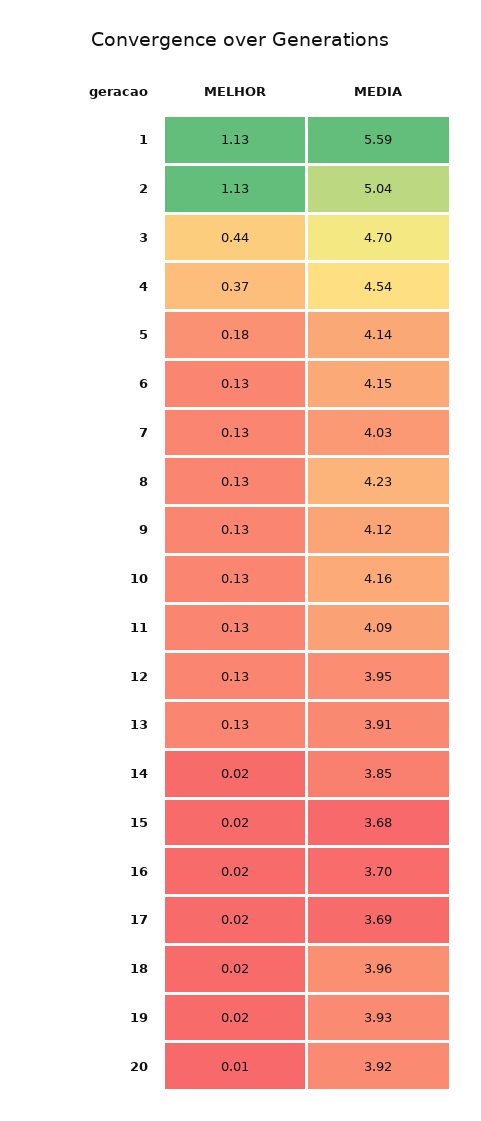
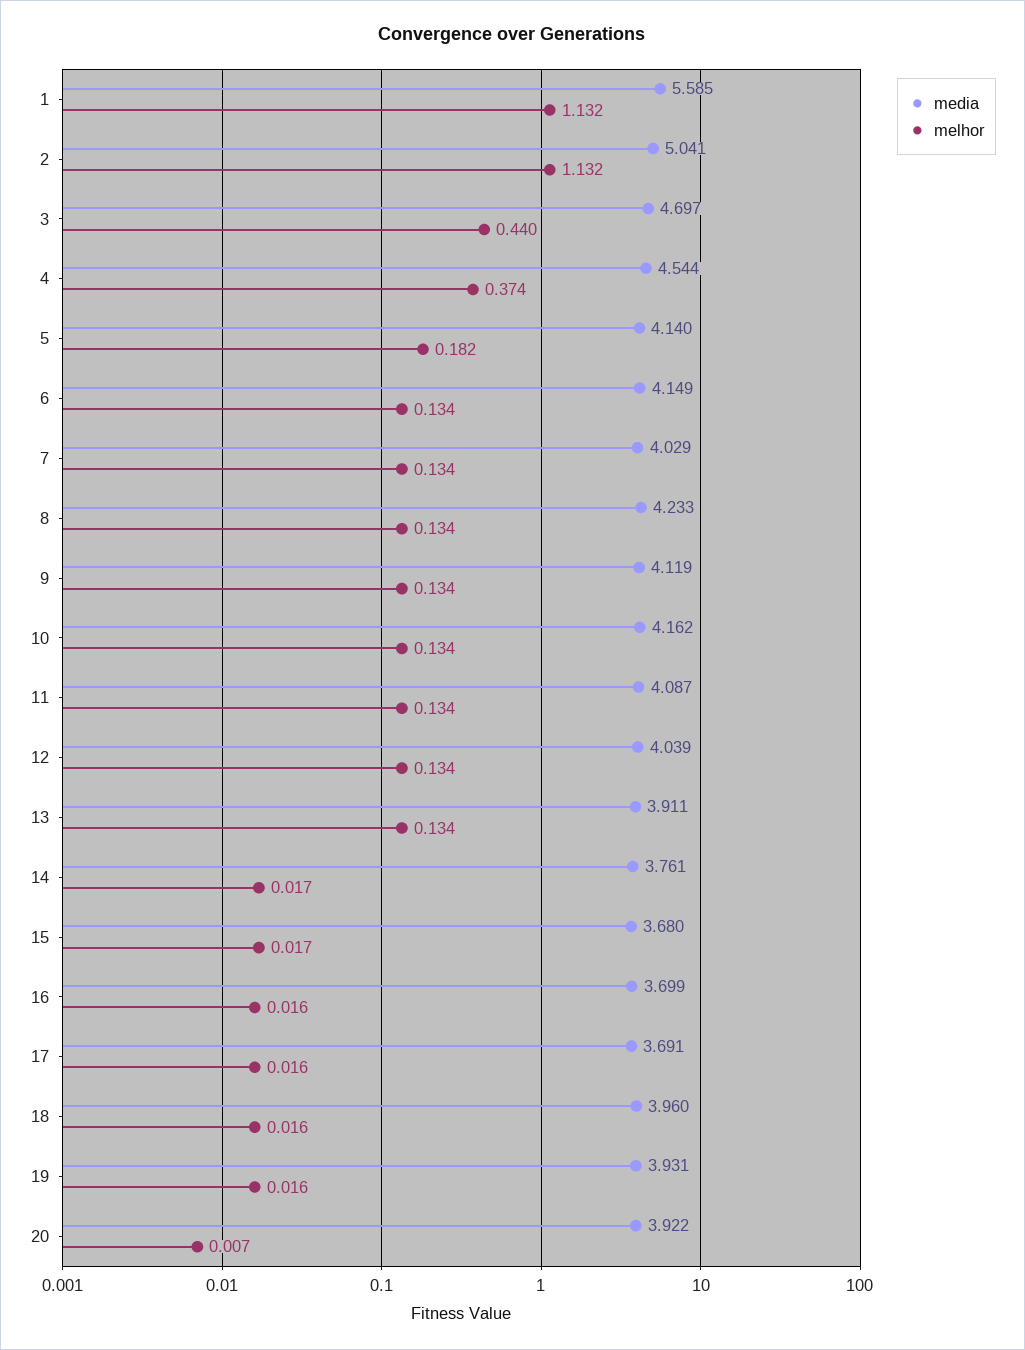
MEDIA, 12: 3.95 -> 4.039
MEDIA, 14: 3.85 -> 3.761

